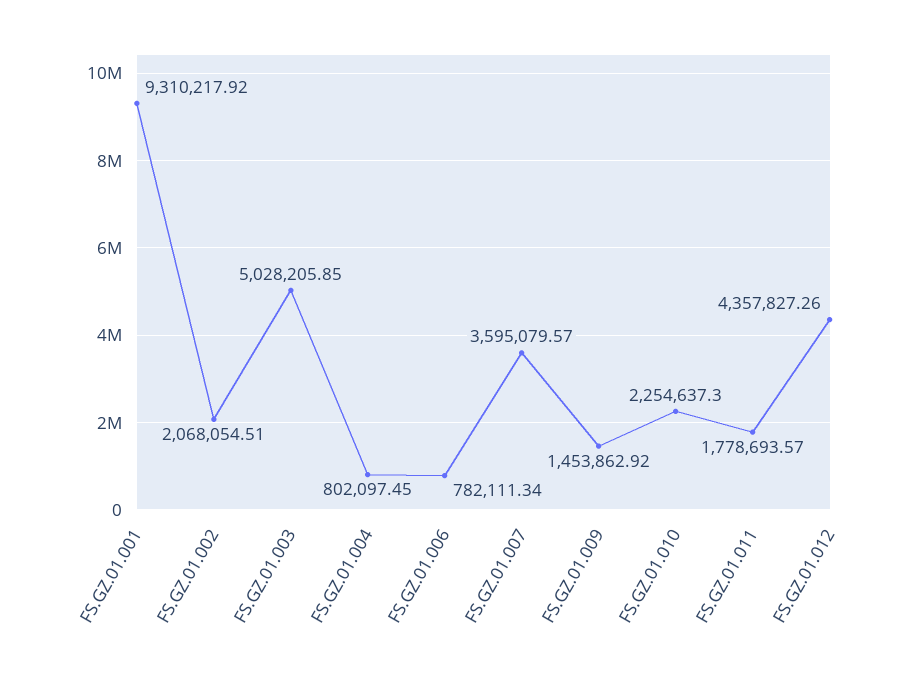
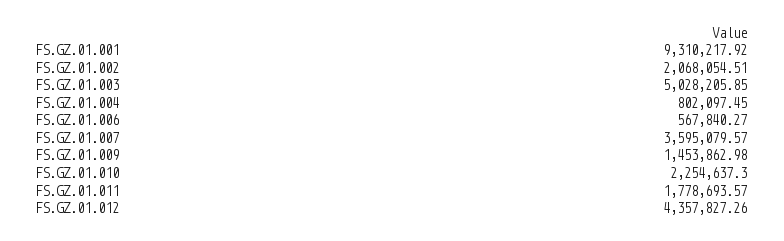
FS.GZ.01.006: 782111.34 -> 567840.27
FS.GZ.01.009: 1453862.92 -> 1453862.98

